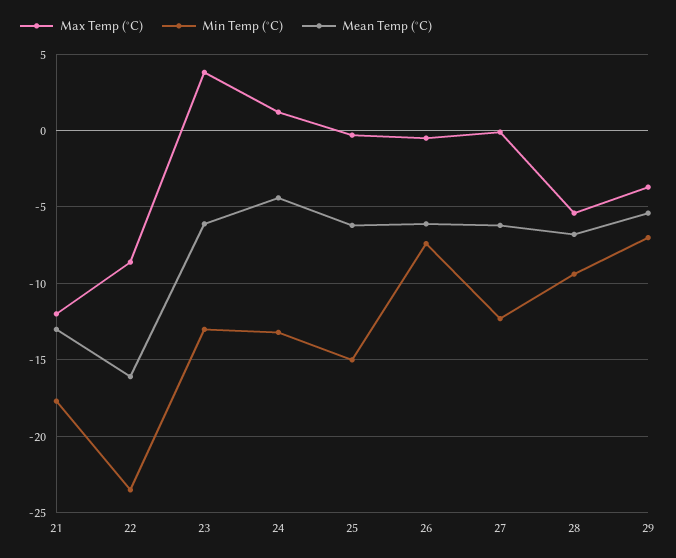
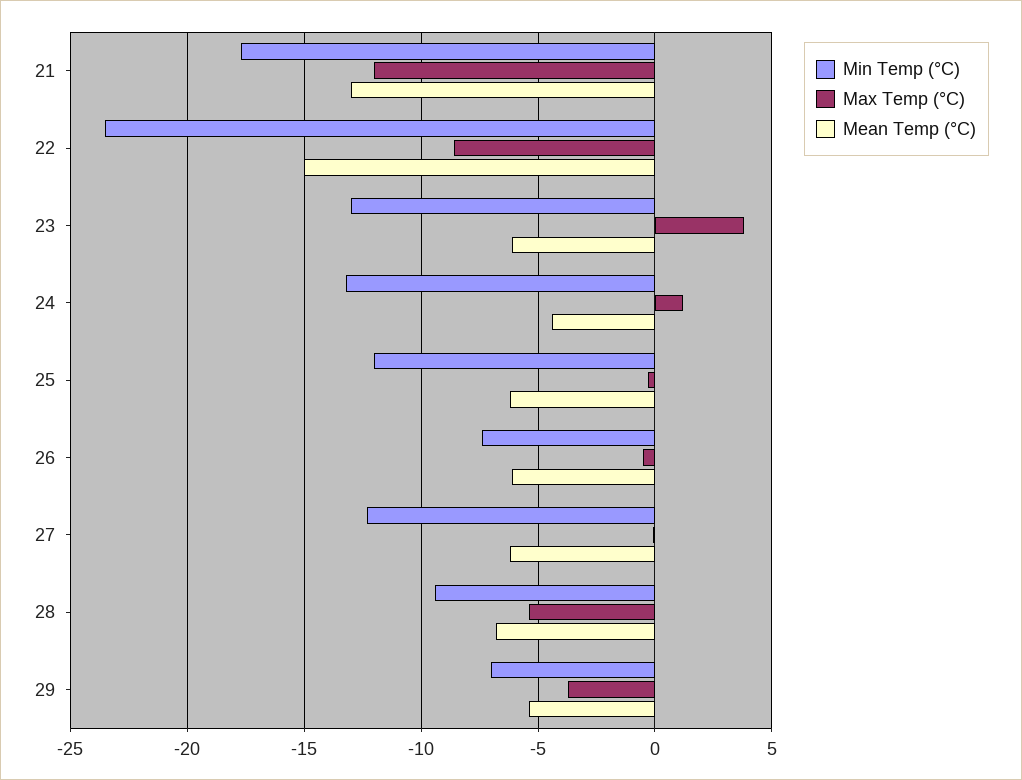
Mean Temp (°C), 22: -16 -> -15
Min Temp (°C), 25: -15 -> -12

